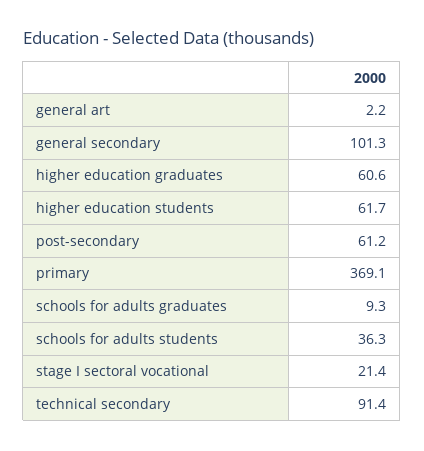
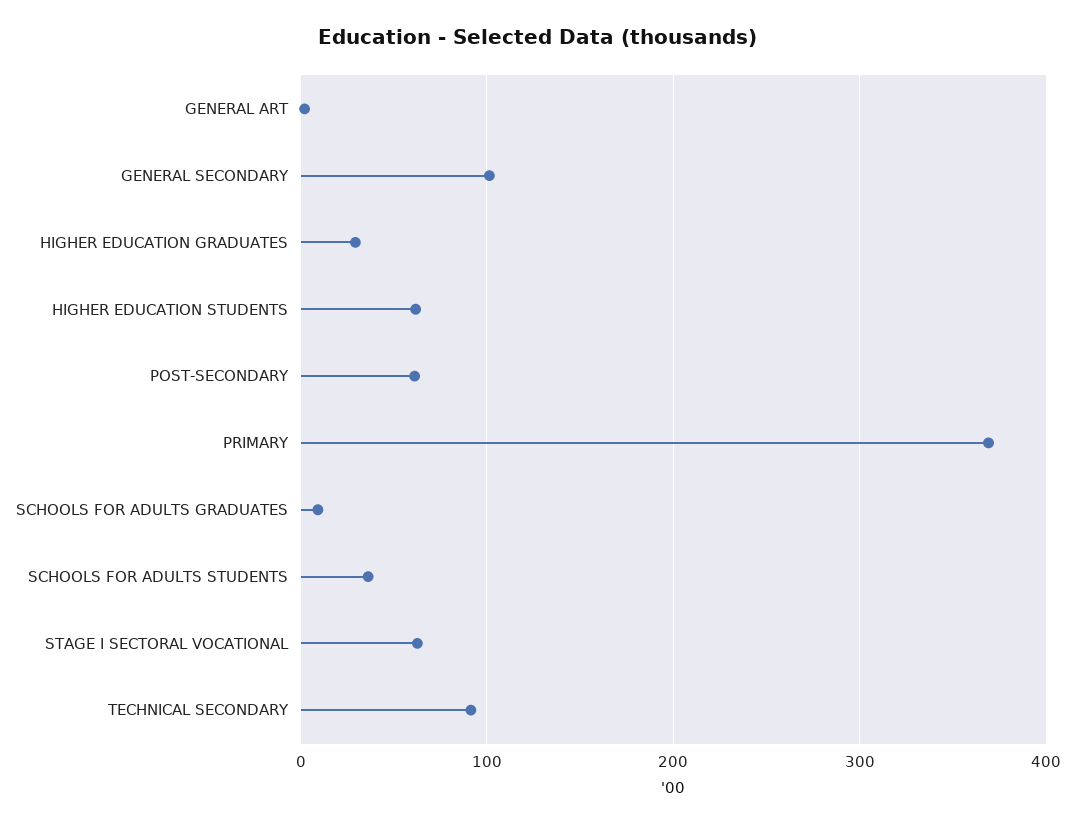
higher education graduates: 60.6 -> 30
stage I sectoral vocational: 21.4 -> 60

